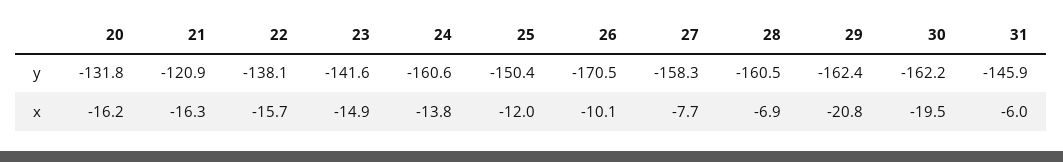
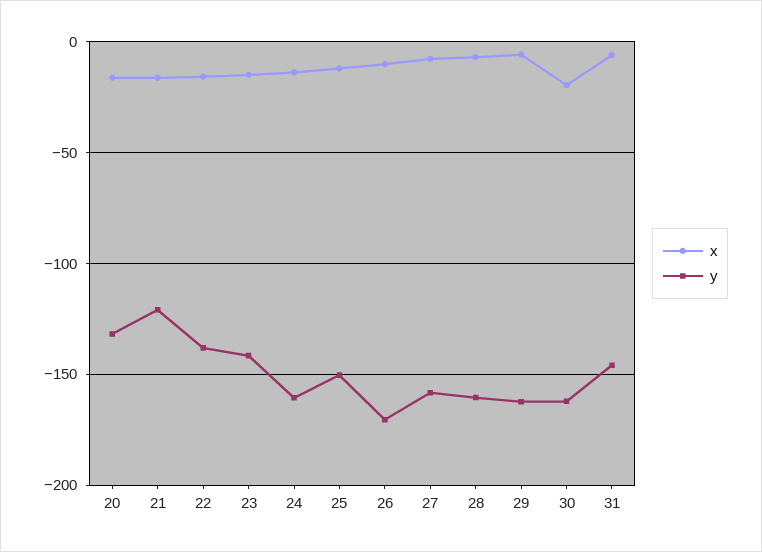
x, 29: -20.8 -> -5

